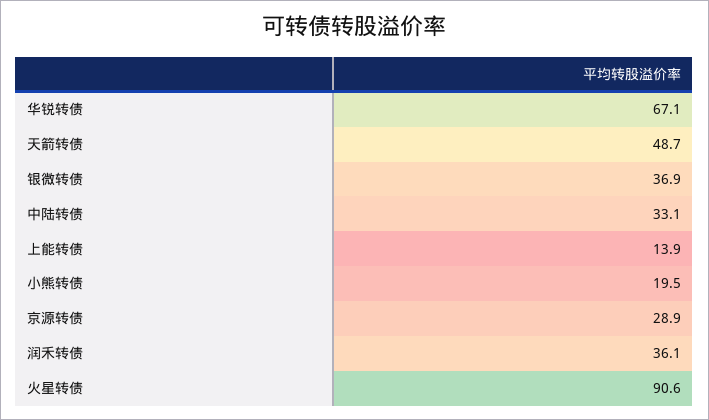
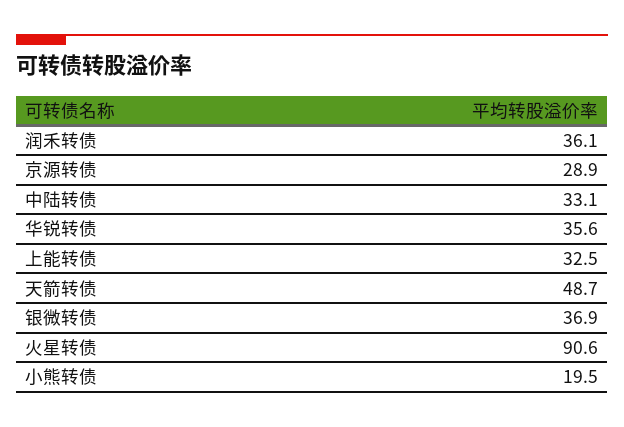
华锐转债: 67.1 -> 35.6
上能转债: 13.9 -> 32.5

